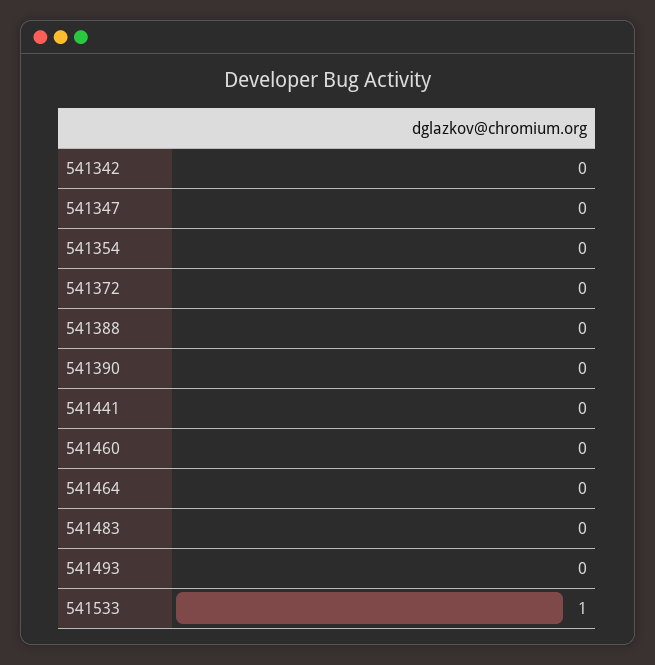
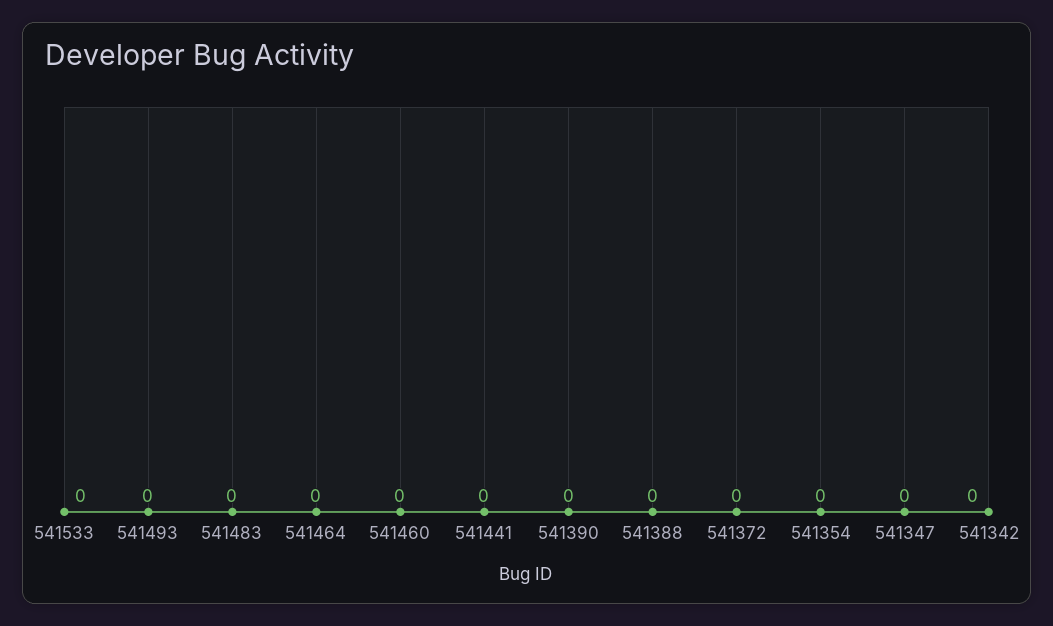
541533: 1 -> 0

